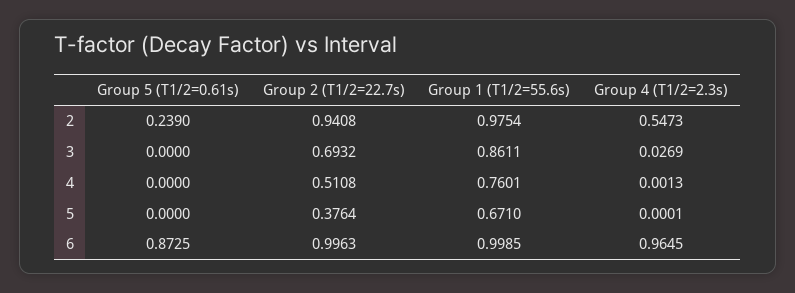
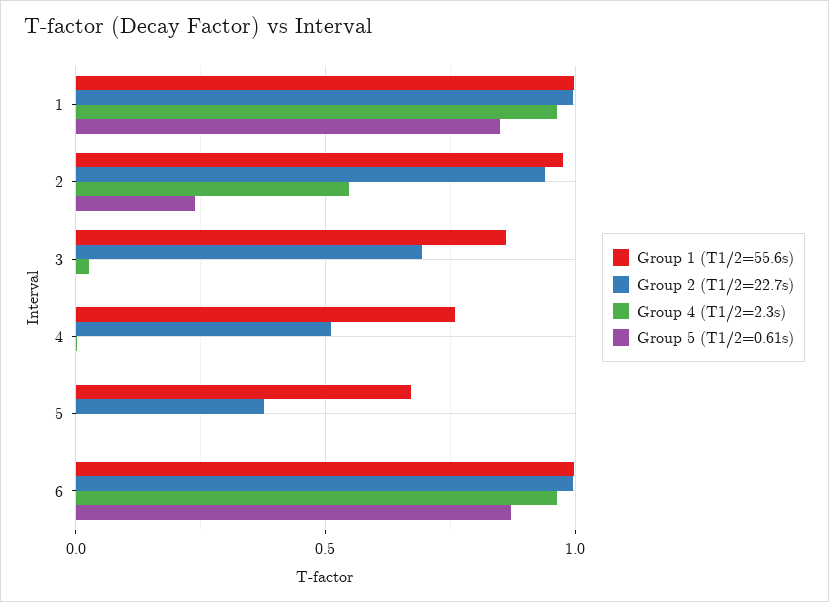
Group 1 (T1/2=55.6s), 1: none -> 1
Group 2 (T1/2=22.7s), 1: none -> 1
Group 4 (T1/2=2.3s), 1: none -> 0.95
Group 5 (T1/2=0.61s), 1: none -> 0.85

